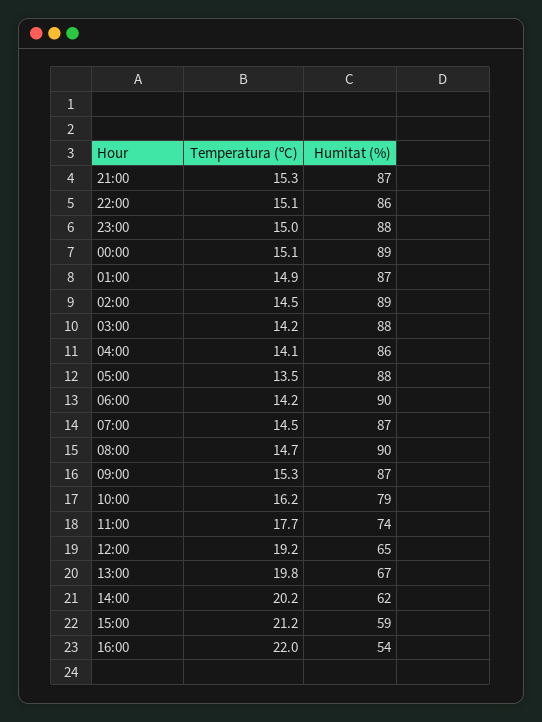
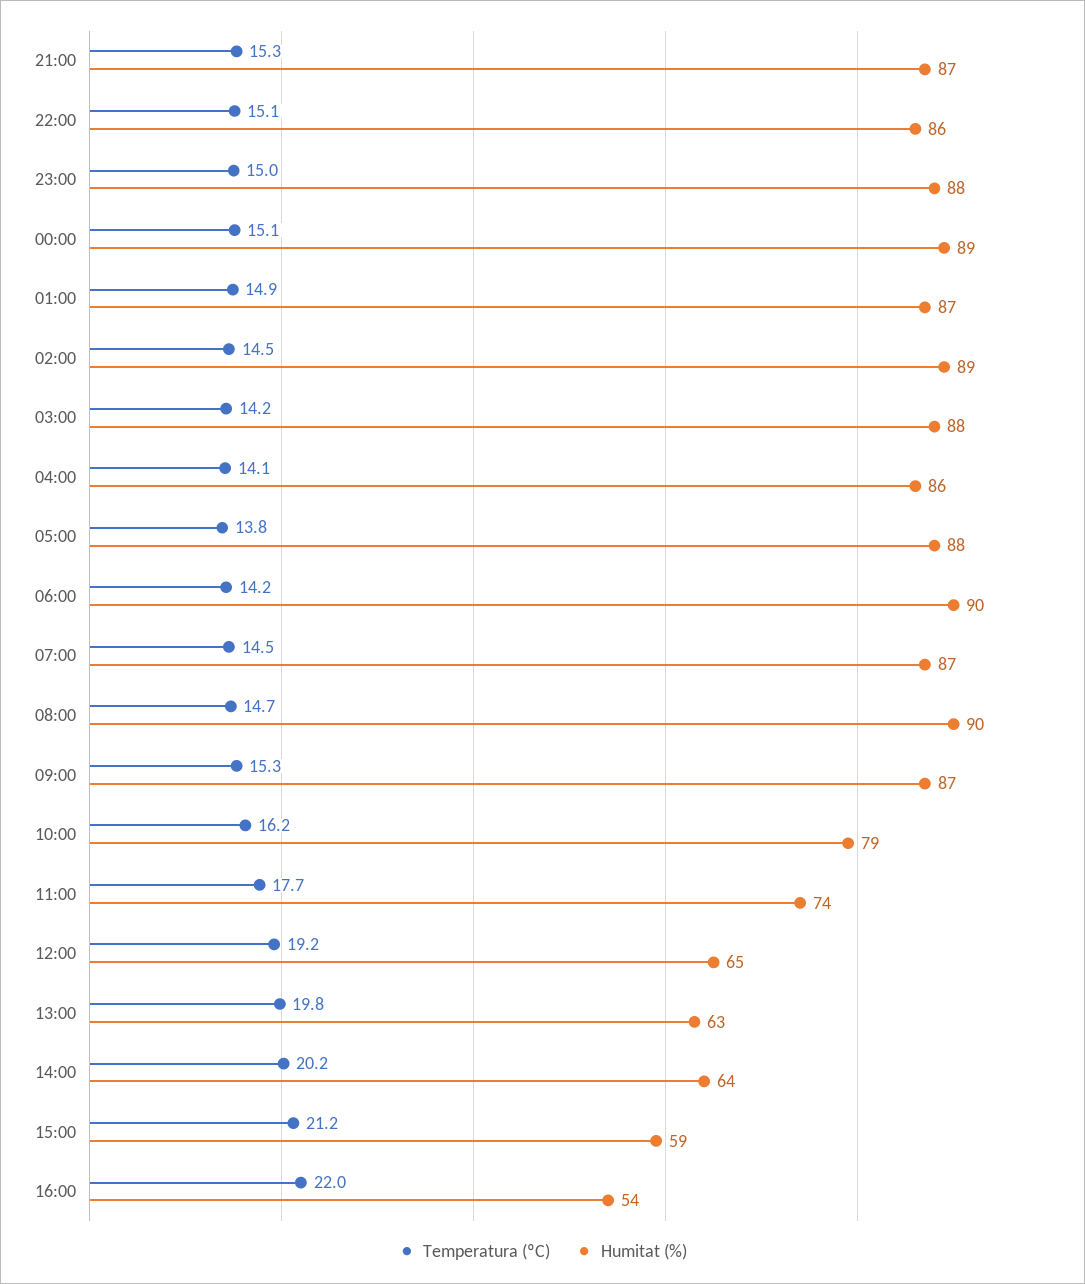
Temperatura (ºC), 05:00: 13.5 -> 13.8
Humitat (%), 13:00: 67 -> 63
Humitat (%), 14:00: 62 -> 64

